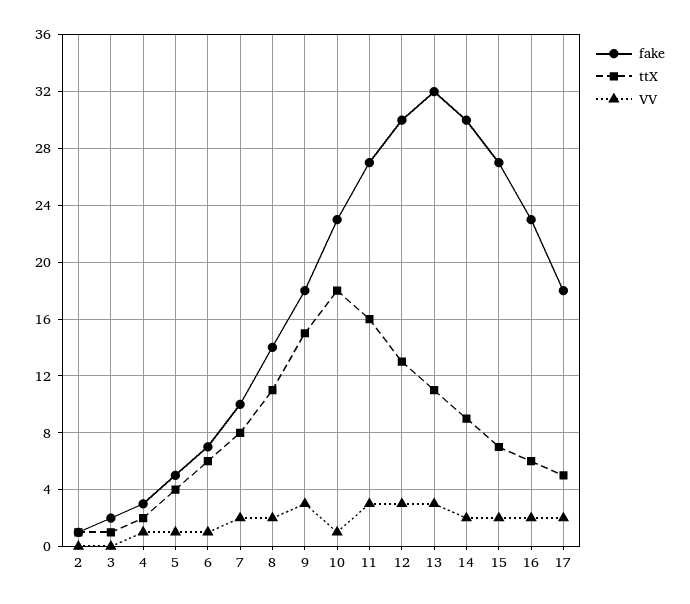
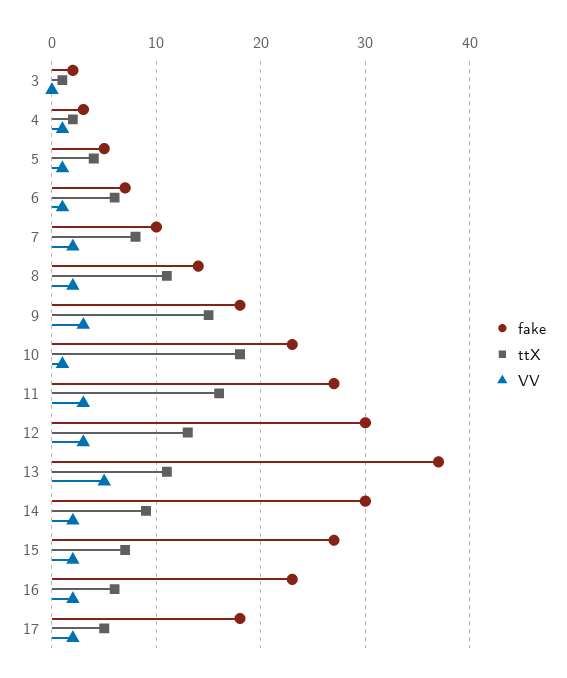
fake, 2: 1 -> none
ttX, 2: 1 -> none
VV, 2: 0 -> none
fake, 13: 32 -> 37
VV, 13: 3 -> 5

